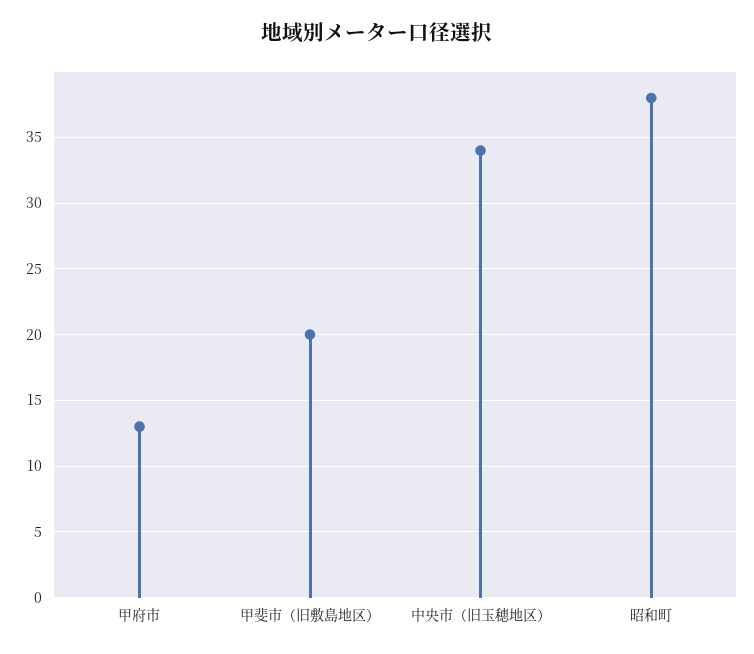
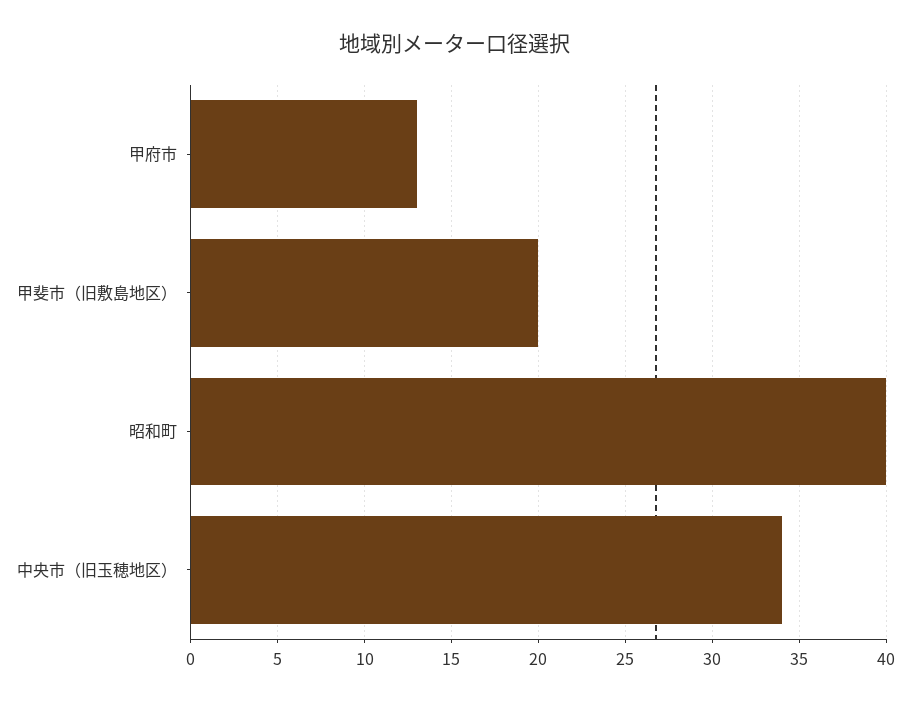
昭和町: 38 -> 40

